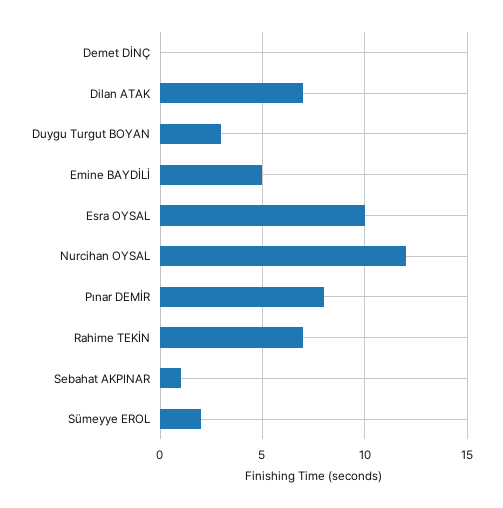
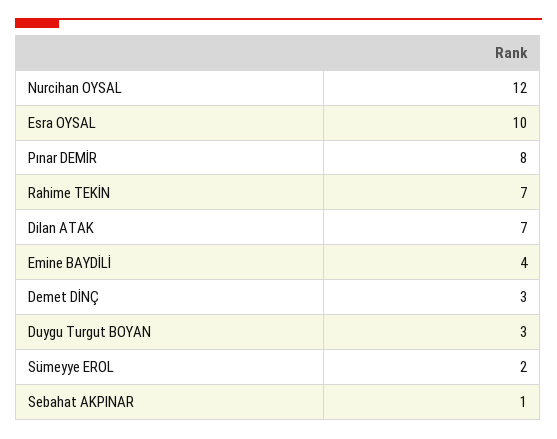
Demet DİNÇ: 0 -> 3
Emine BAYDİLİ: 5 -> 4

